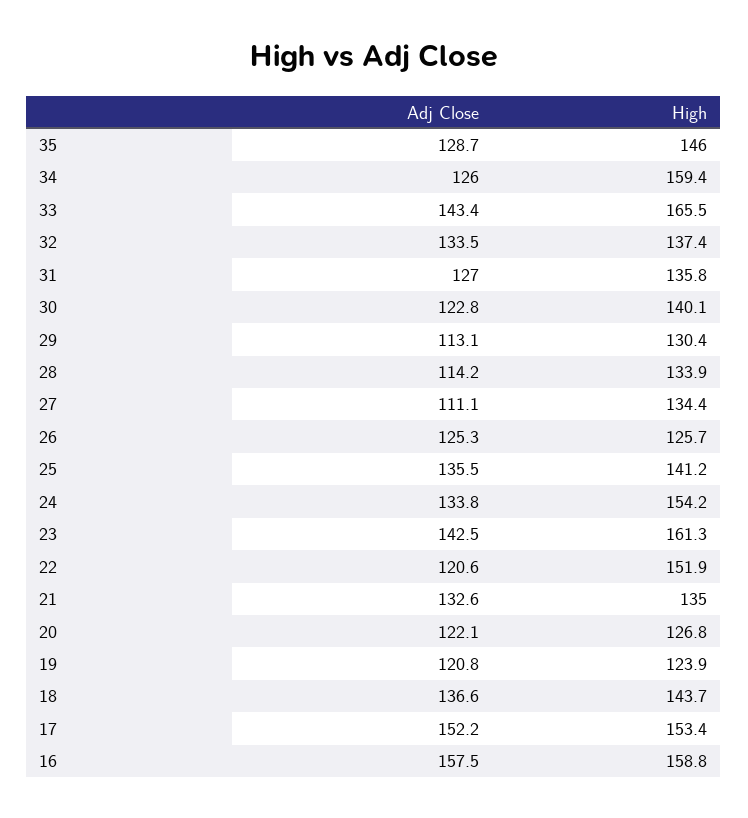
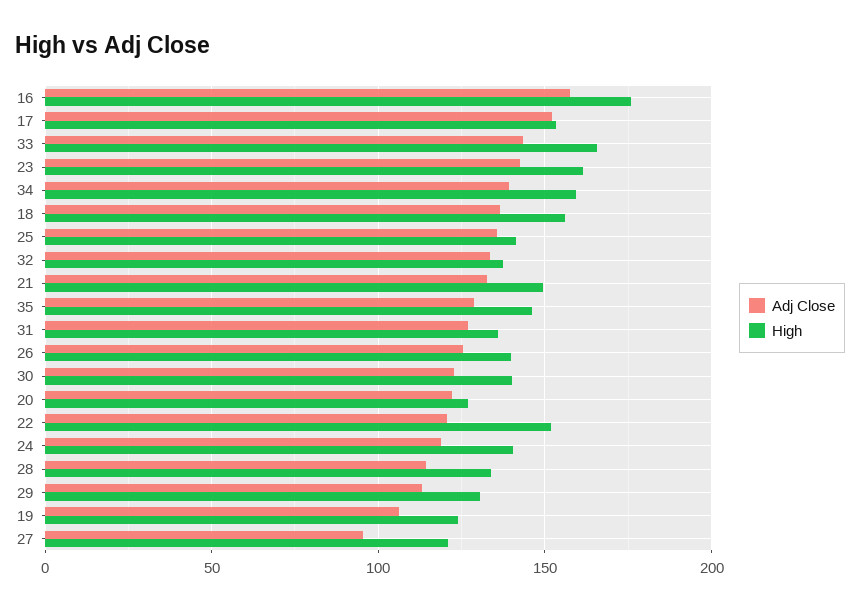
Adj Close, 34: 126 -> 140
Adj Close, 27: 111.1 -> 95
High, 27: 134.4 -> 120
High, 26: 125.7 -> 140
Adj Close, 24: 133.8 -> 120
High, 24: 154.2 -> 140
High, 21: 135 -> 150
Adj Close, 19: 120.8 -> 105
High, 18: 143.7 -> 155
High, 16: 158.8 -> 175

